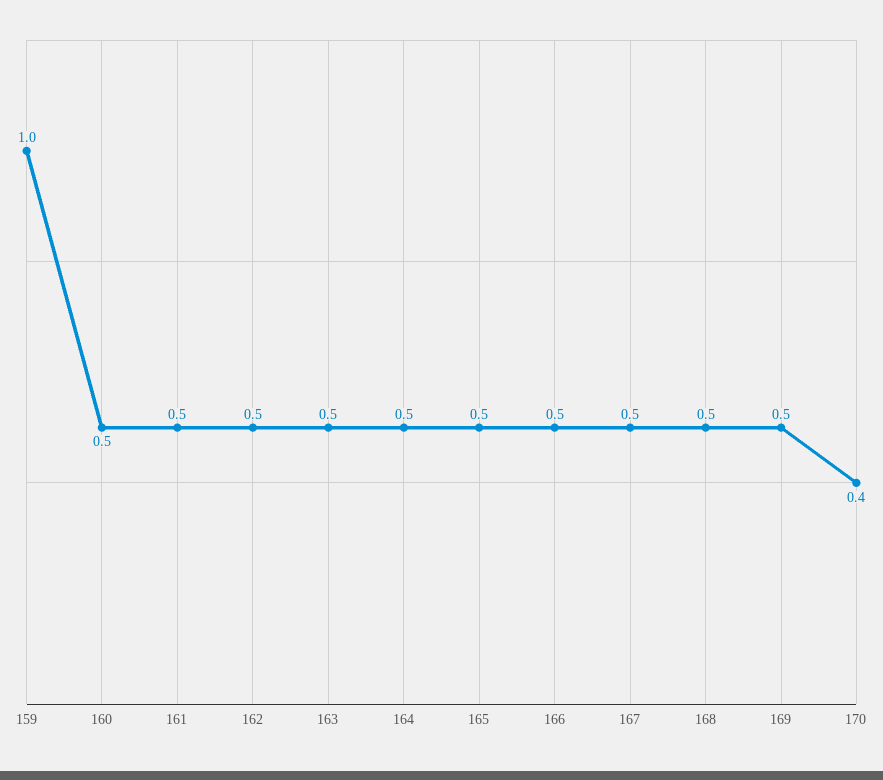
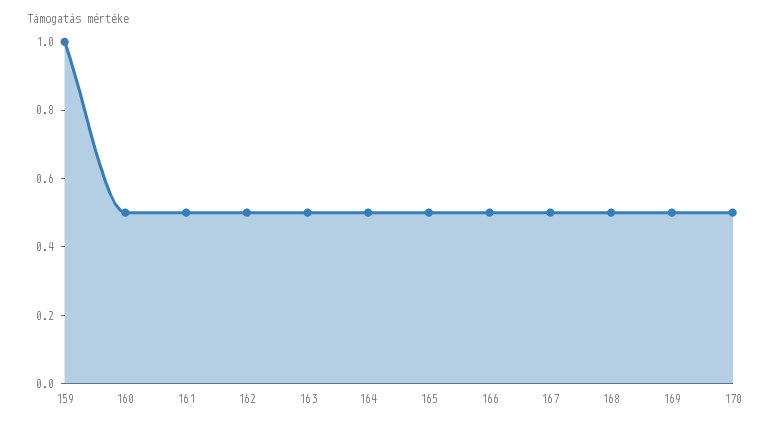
170: 0.4 -> 0.5

